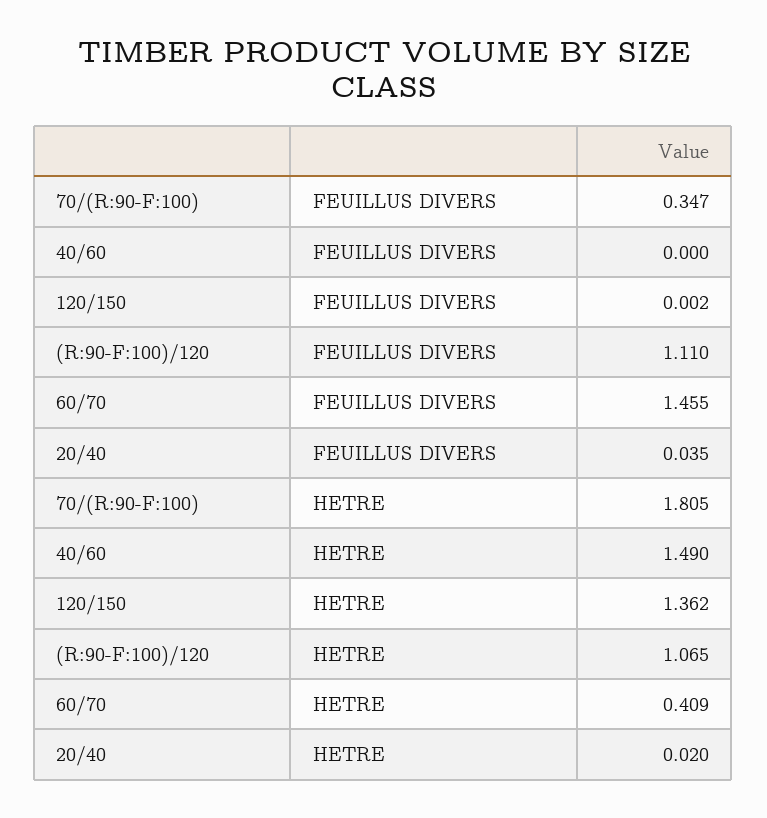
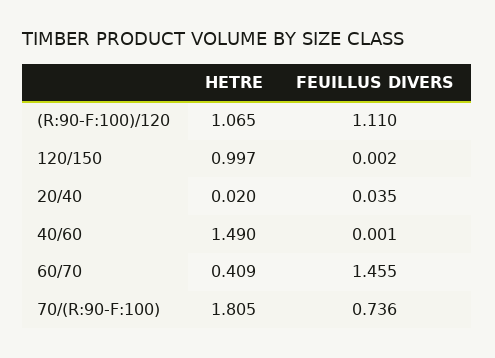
70/(R:90-F:100), FEUILLUS DIVERS: 0.347 -> 0.736
40/60, FEUILLUS DIVERS: 0 -> 0.001
120/150, HETRE: 1.362 -> 0.997

